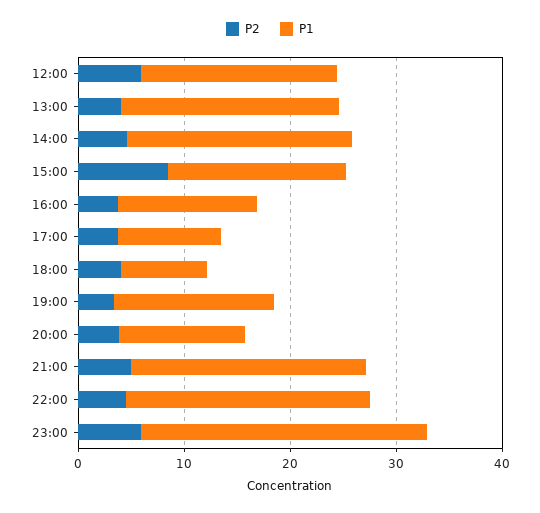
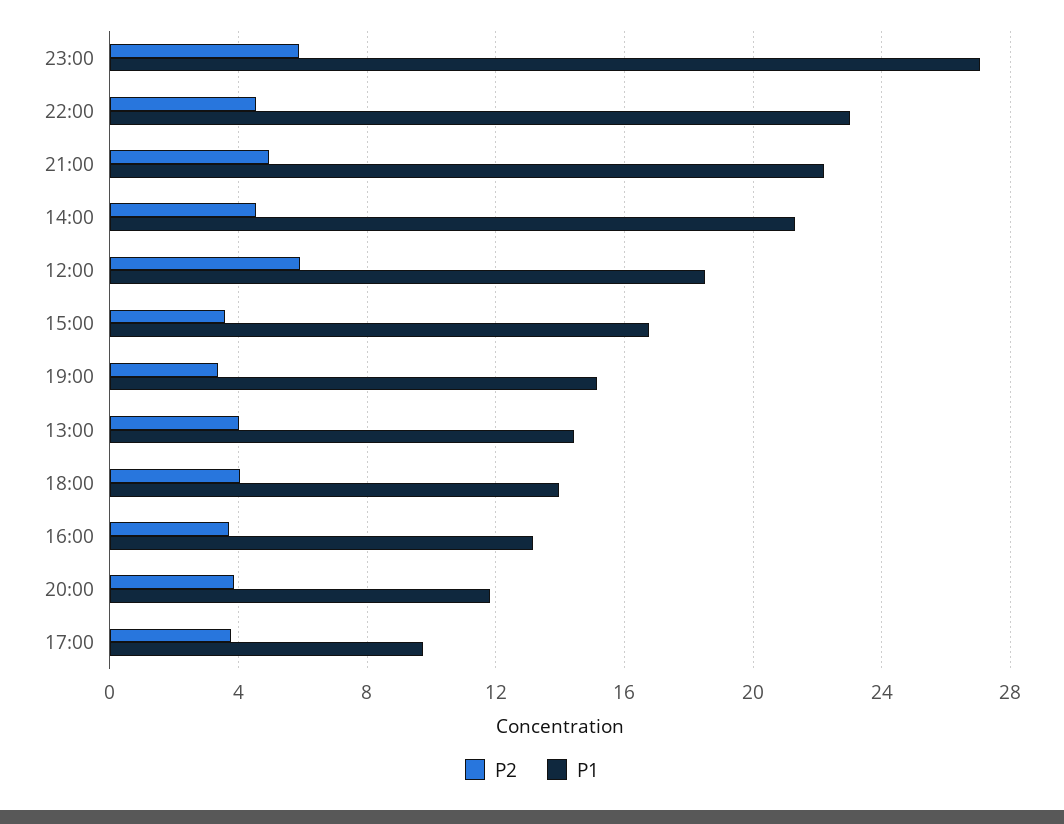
P1, 13:00: 20 -> 14.5
P2, 15:00: 8 -> 3.5
P1, 18:00: 8 -> 14

